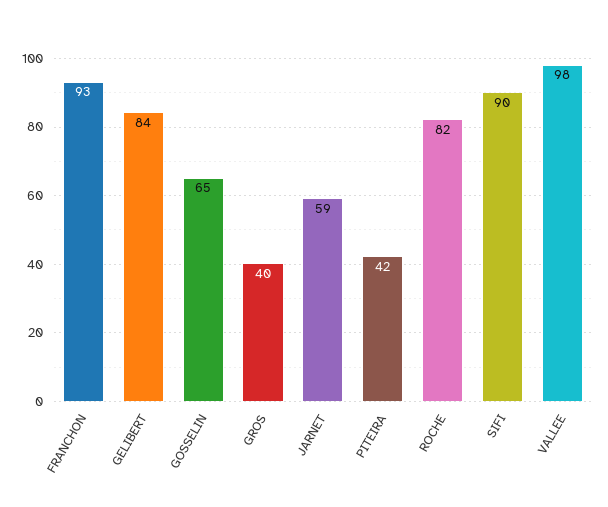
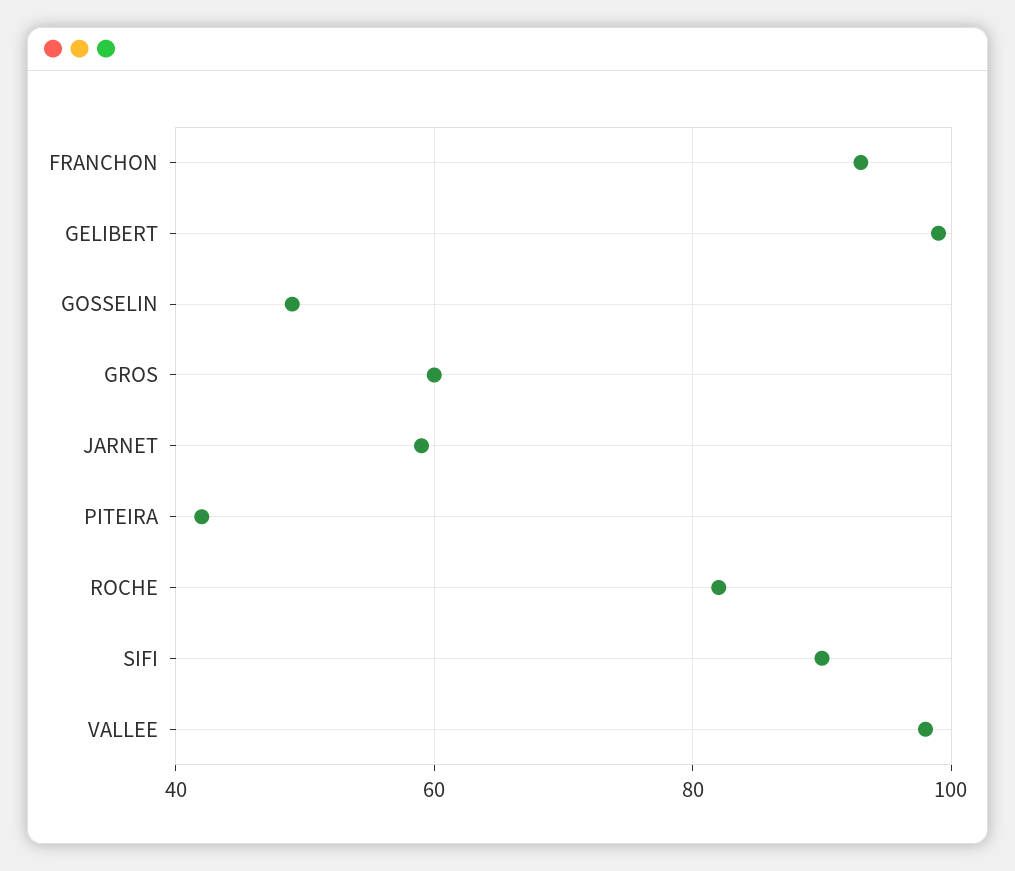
GELIBERT: 84 -> 100
GOSSELIN: 65 -> 50
GROS: 40 -> 60

